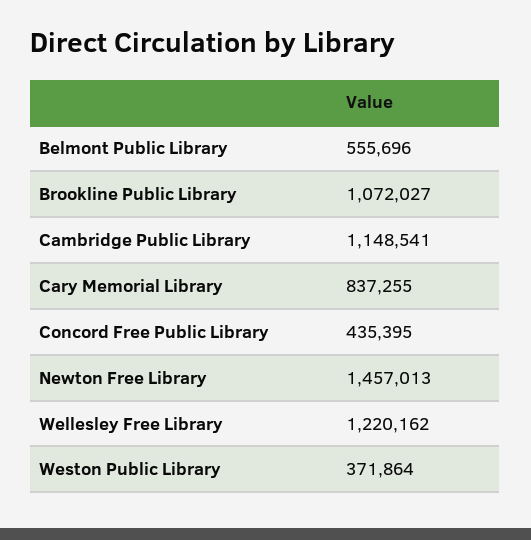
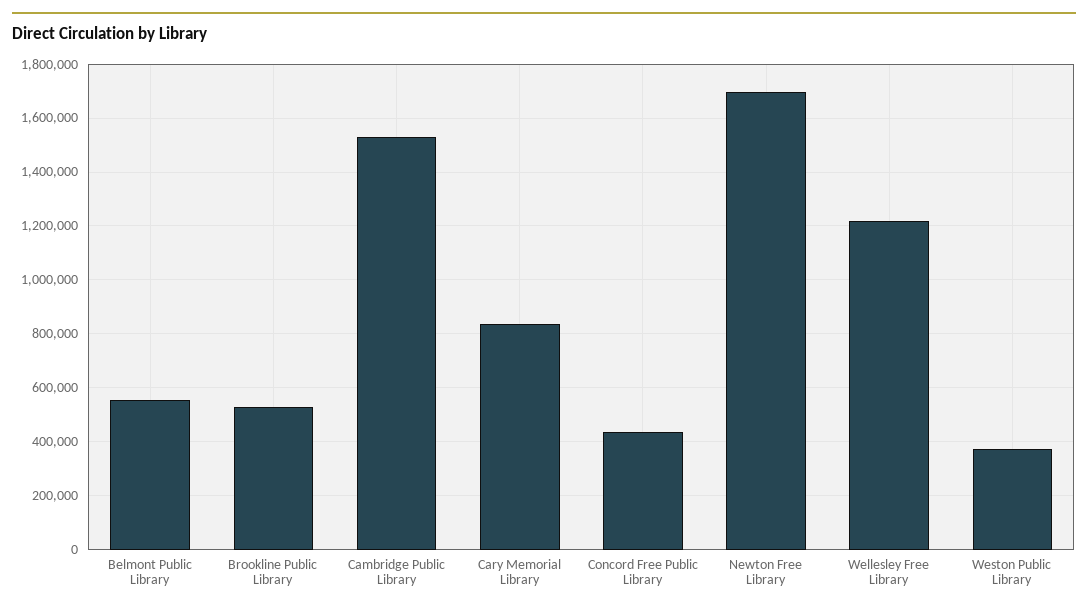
Brookline Public Library: 1072027 -> 525000
Cambridge Public Library: 1148541 -> 1525000
Newton Free Library: 1457013 -> 1700000

